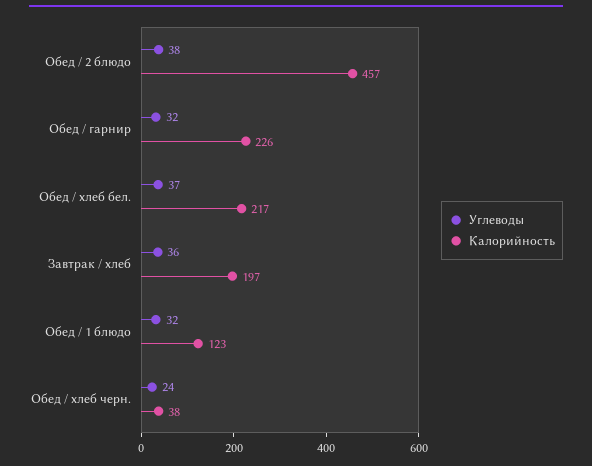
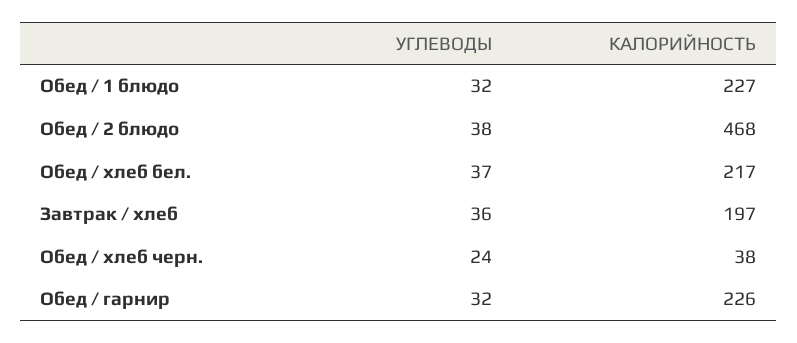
Калорийность, Обед / 2 блюдо: 457 -> 468
Калорийность, Обед / 1 блюдо: 123 -> 227

